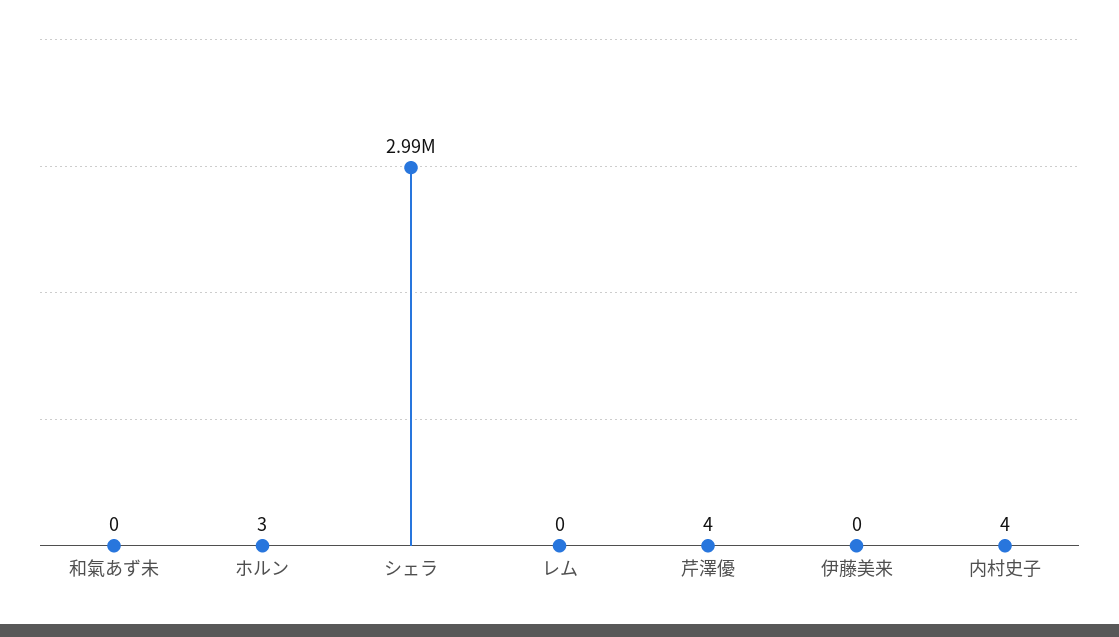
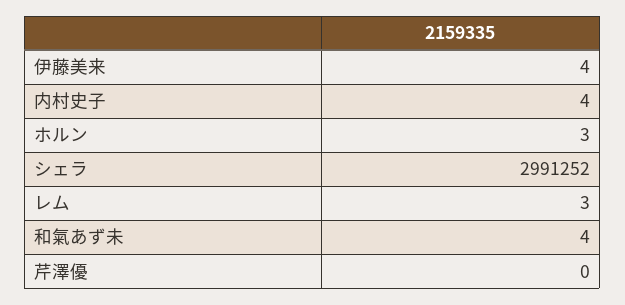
和氣あず未: 0 -> 4
レム: 0 -> 3
芹澤優: 4 -> 0
伊藤美来: 0 -> 4

